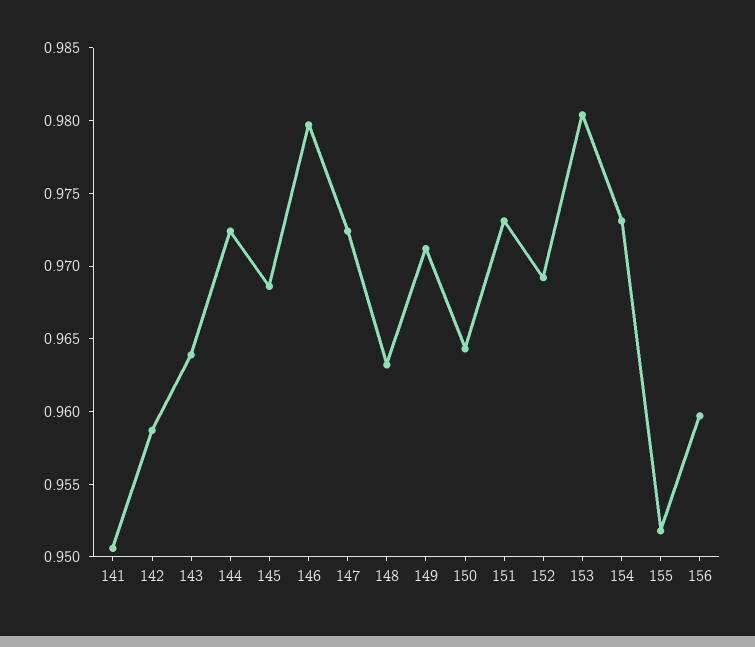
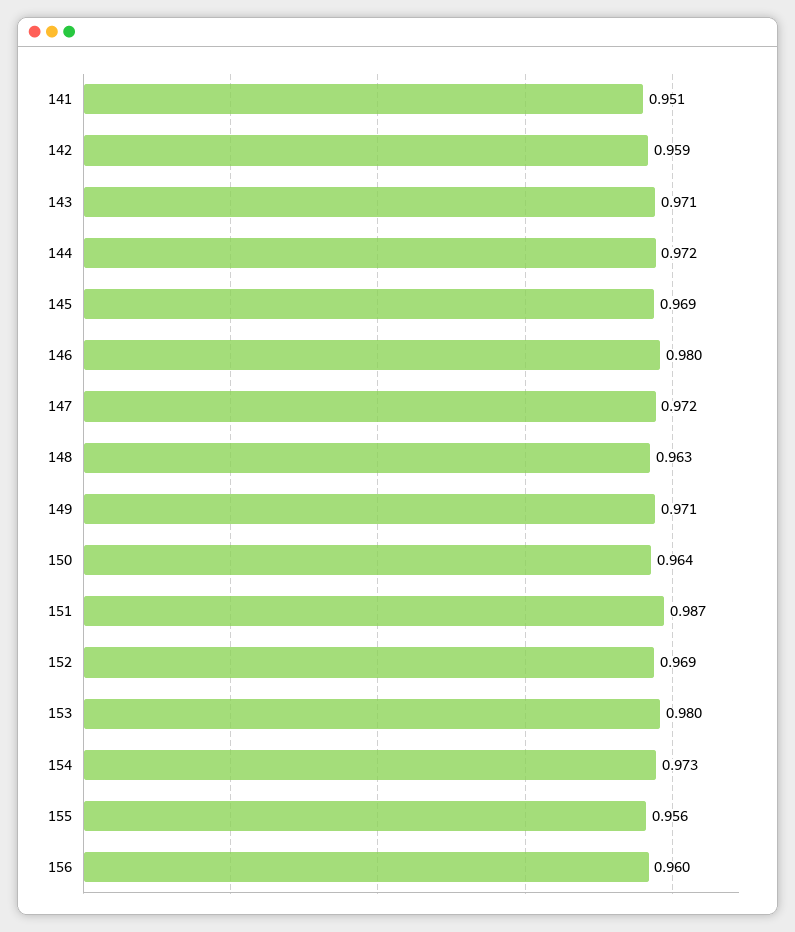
143: 0.964 -> 0.971
151: 0.973 -> 0.987
155: 0.952 -> 0.956

